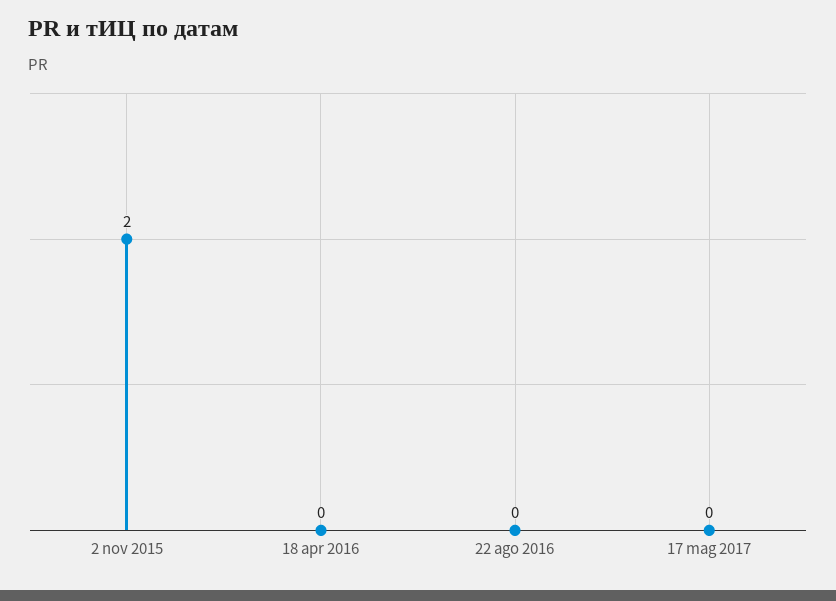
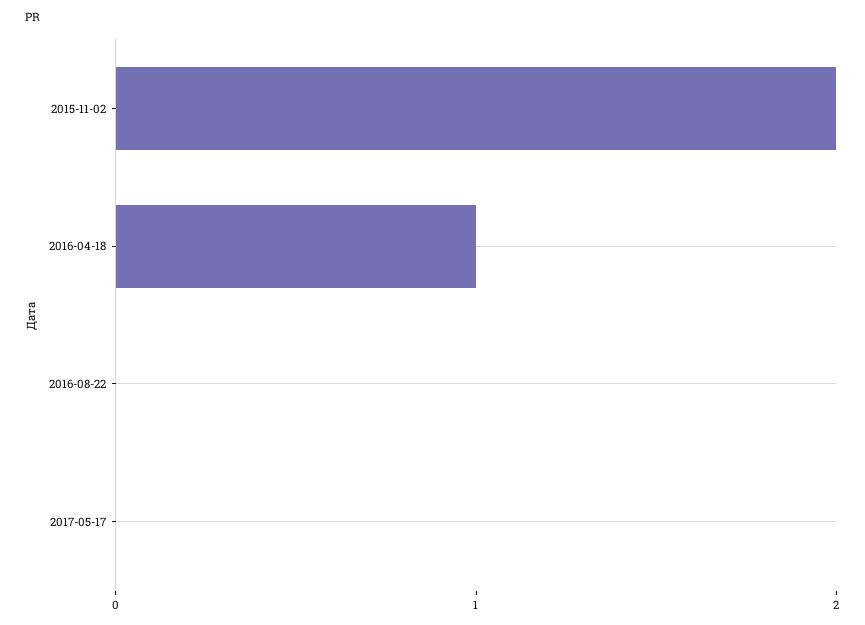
18 apr 2016: 0 -> 1

